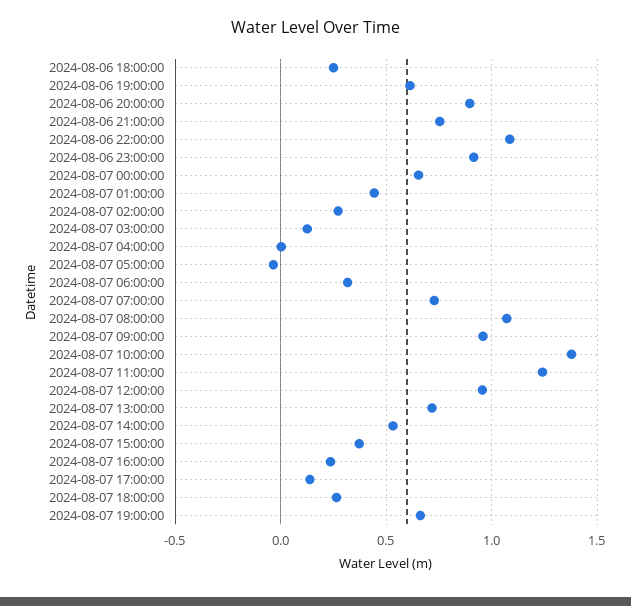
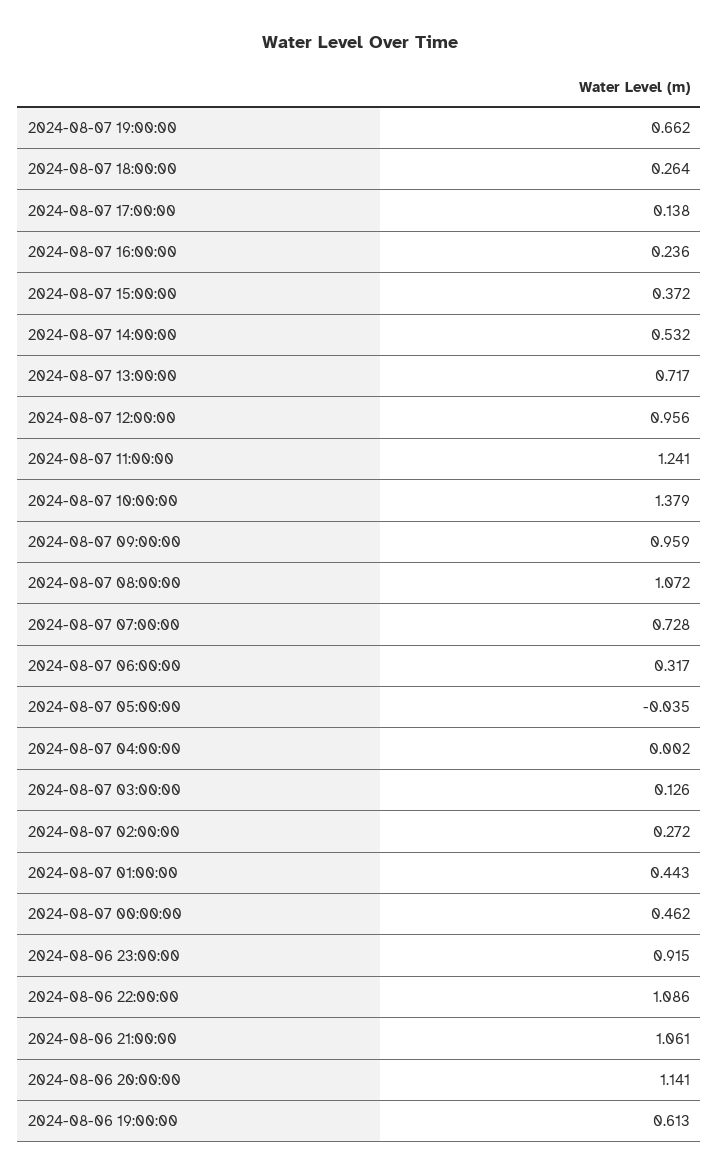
2024-08-06 18:00:00: 0.25 -> none
2024-08-06 20:00:00: 0.9 -> 1.141
2024-08-06 21:00:00: 0.75 -> 1.061
2024-08-07 00:00:00: 0.65 -> 0.462

